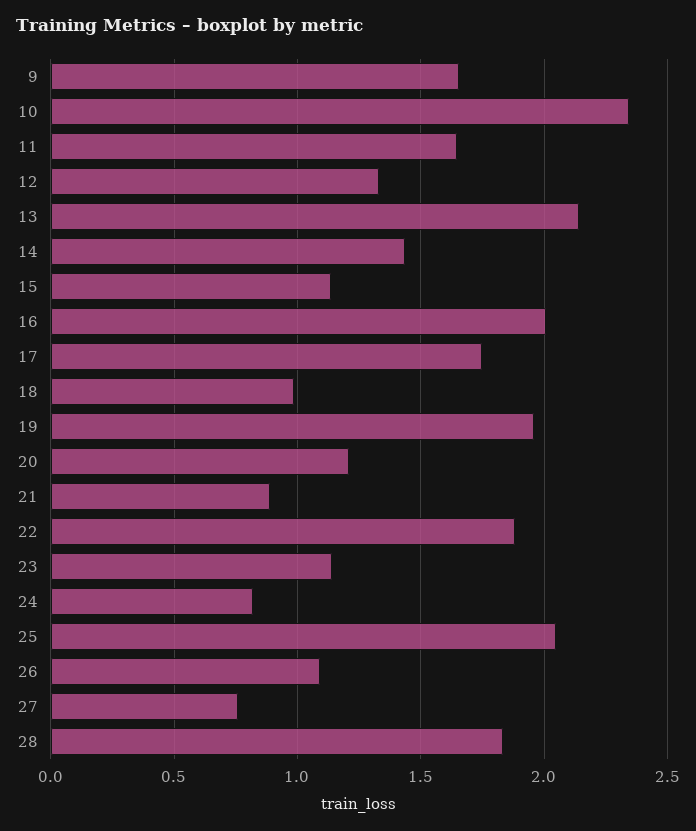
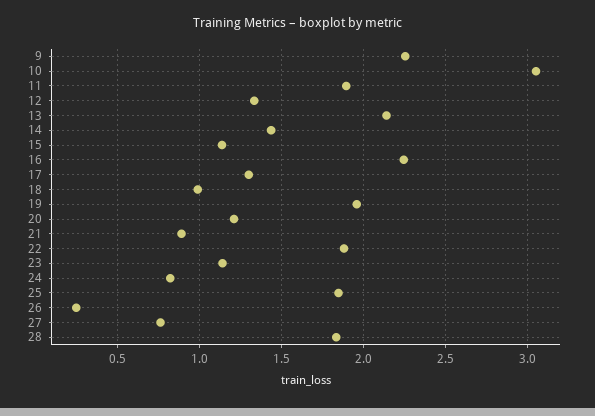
9: 1.65 -> 2.25
10: 2.35 -> 3.05
11: 1.65 -> 1.9
16: 2 -> 2.25
17: 1.75 -> 1.3
25: 2.05 -> 1.85
26: 1.1 -> 0.25

